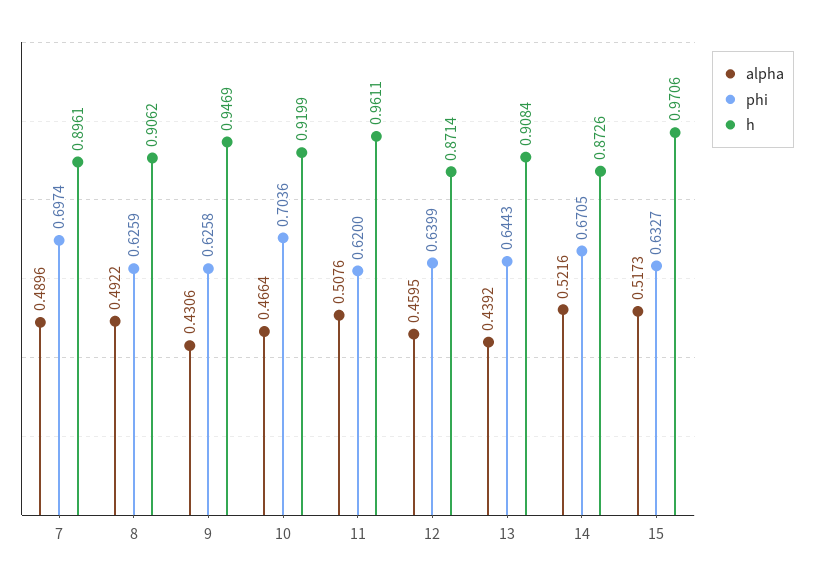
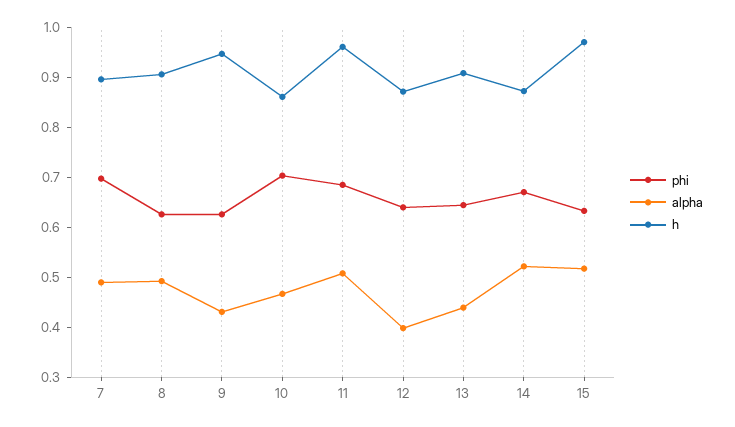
h, 10: 0.9199 -> 0.86
phi, 11: 0.62 -> 0.68
alpha, 12: 0.4595 -> 0.4

